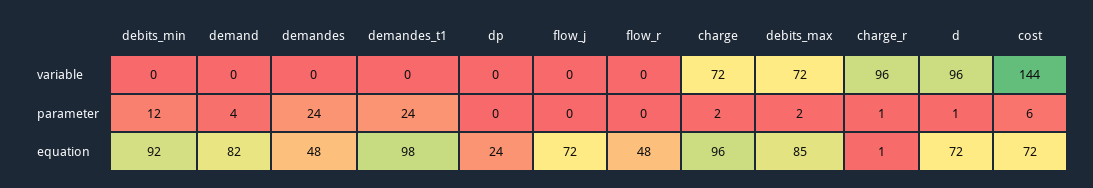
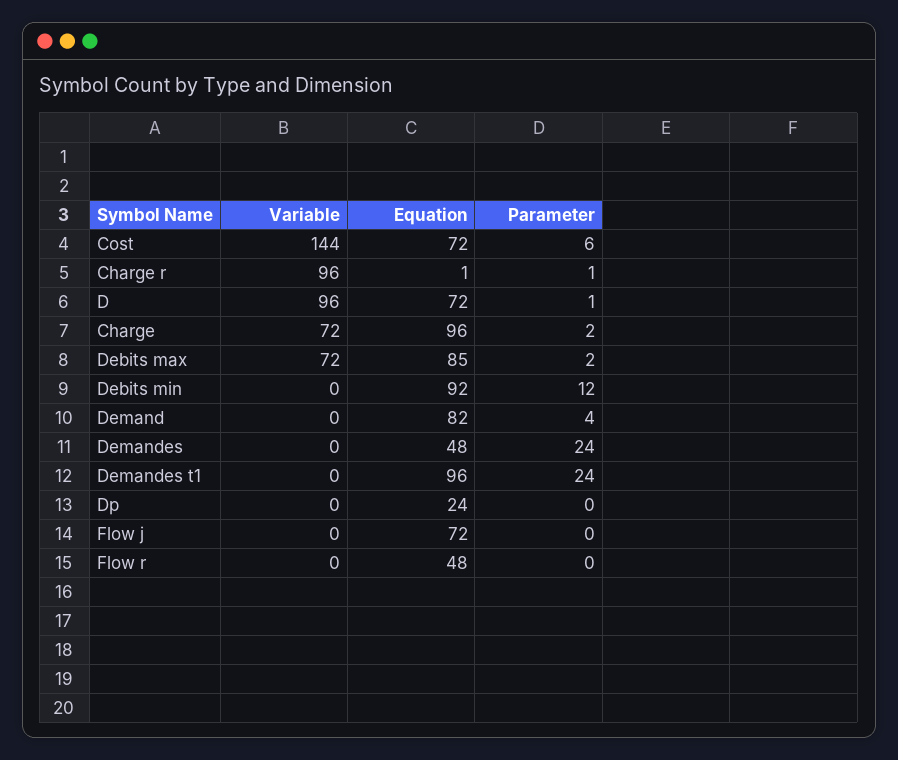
demandes_t1, equation: 98 -> 96

